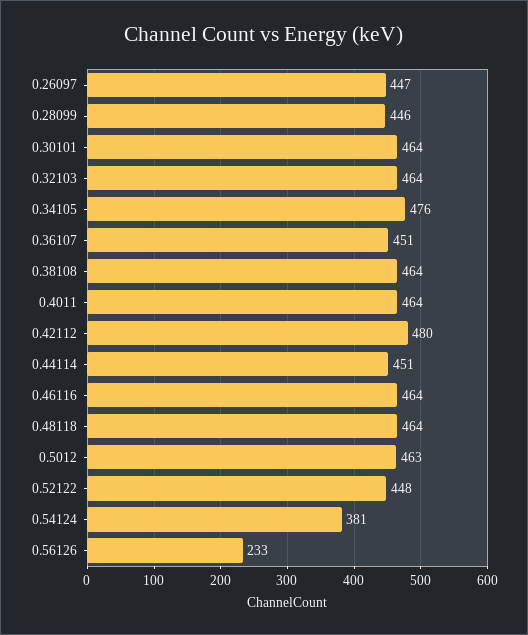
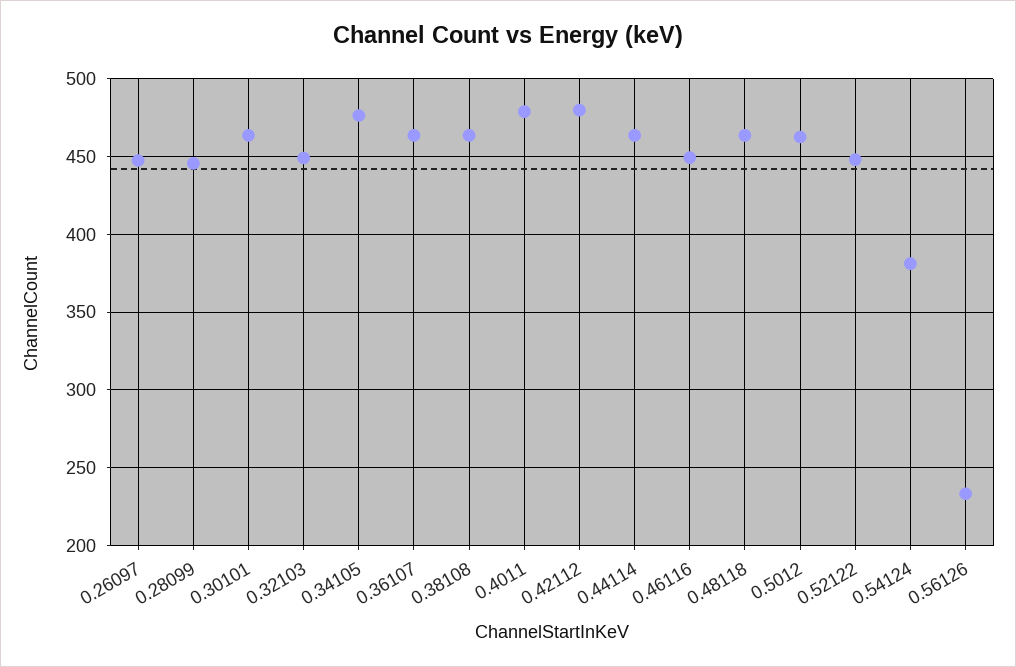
0.32103: 464 -> 450
0.36107: 451 -> 465
0.4011: 464 -> 480
0.44114: 451 -> 465
0.46116: 464 -> 450

